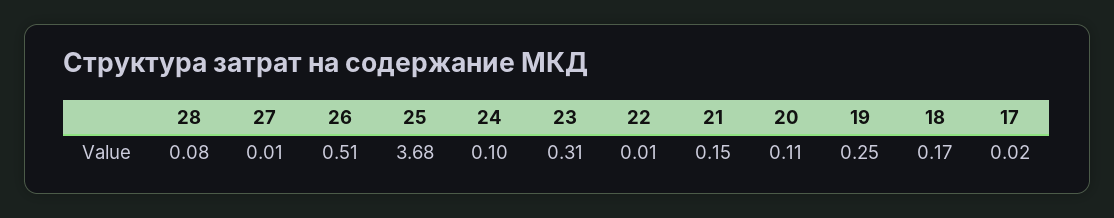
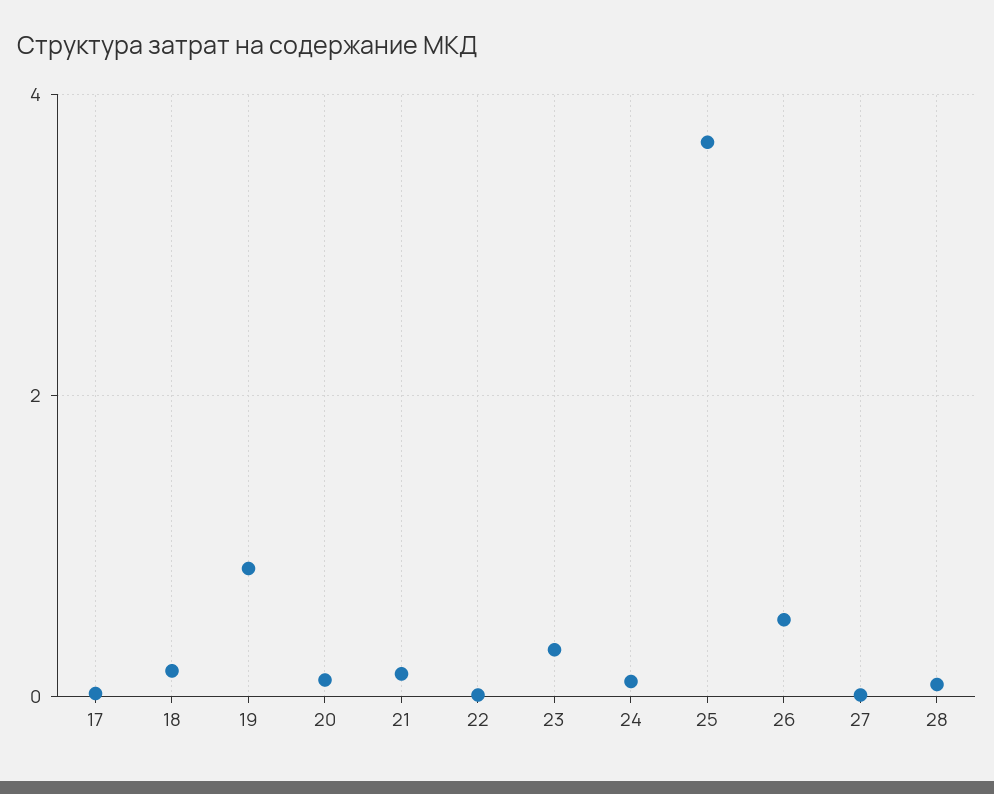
19: 0.25 -> 0.8

